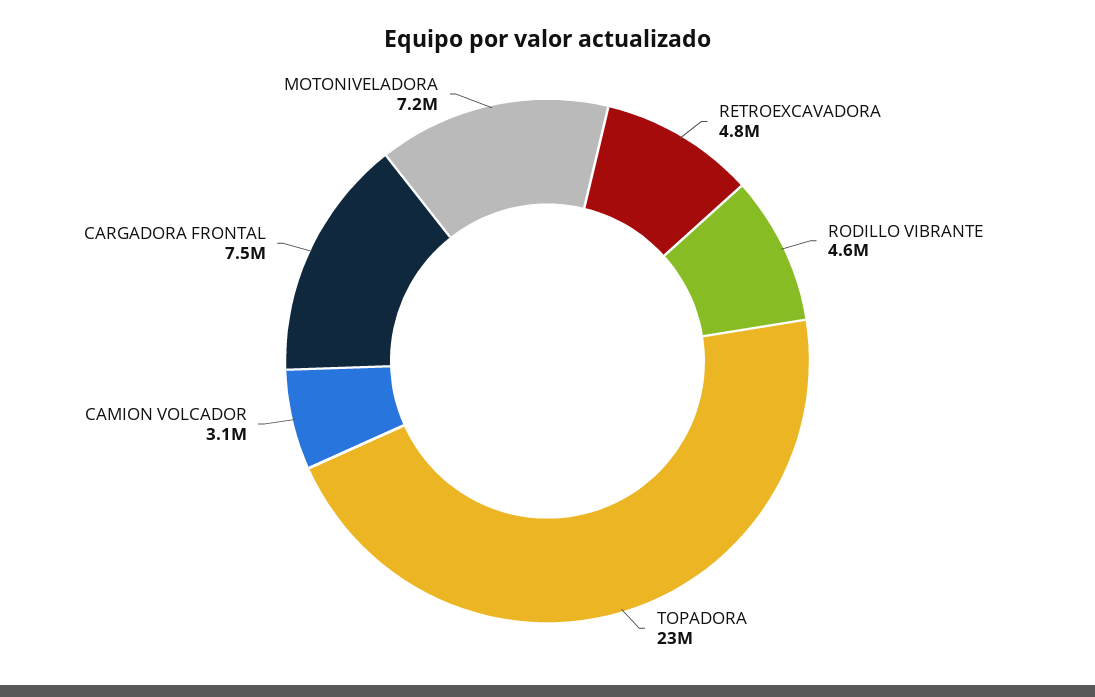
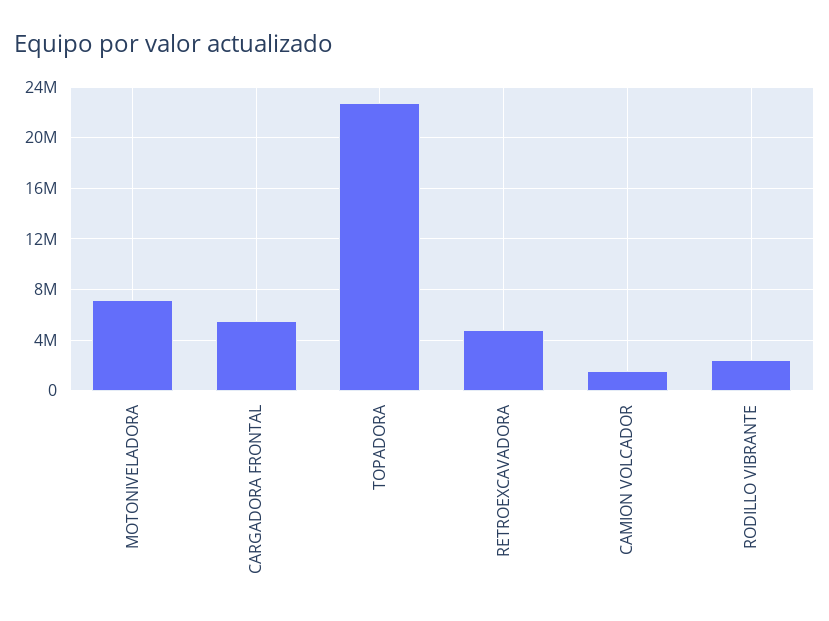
RODILLO VIBRANTE: 4600000 -> 2500000
CAMION VOLCADOR: 3100000 -> 1500000
CARGADORA FRONTAL: 7500000 -> 5500000

